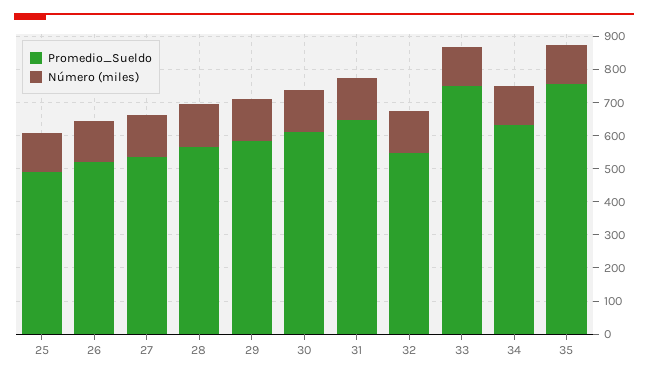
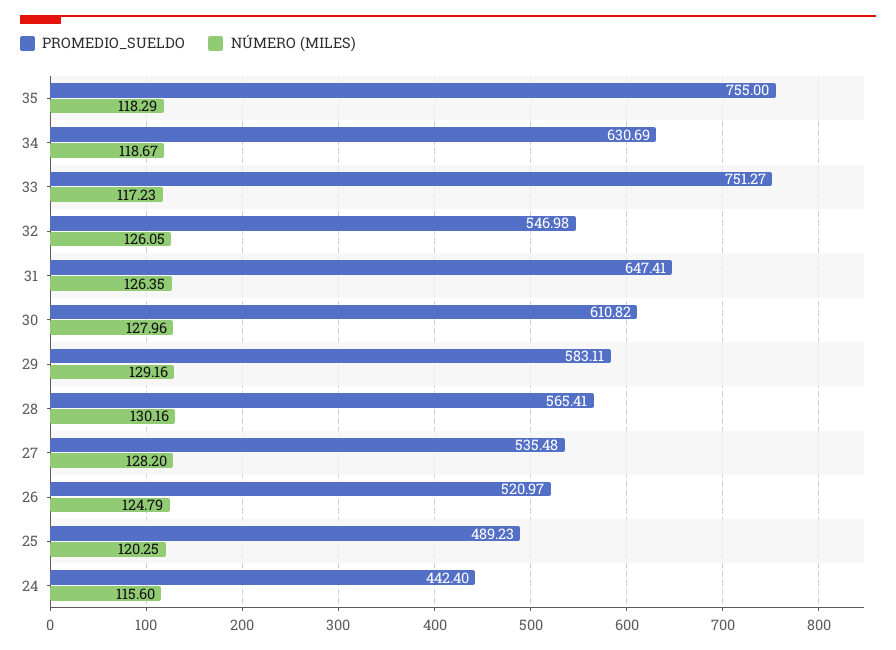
Promedio_Sueldo, 24: none -> 442.4
Número (miles), 24: none -> 115.6

